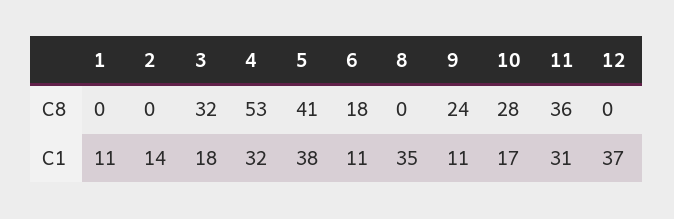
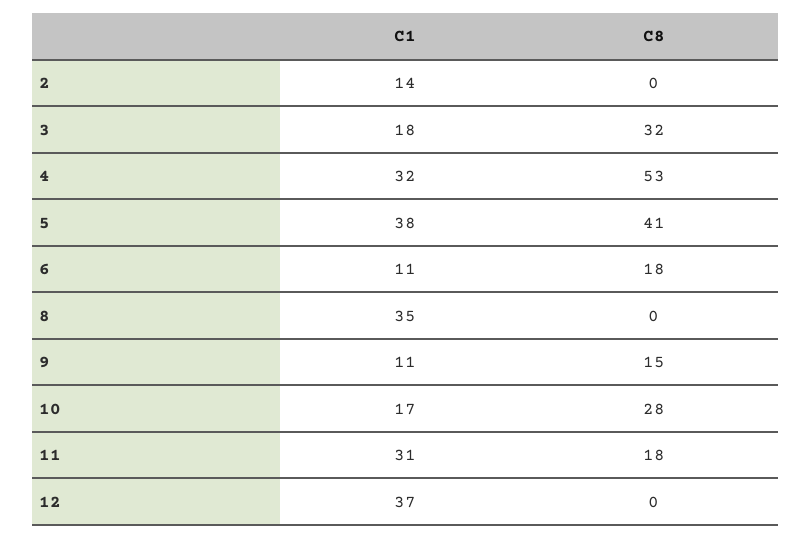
1, C8: 0 -> none
9, C8: 24 -> 15
11, C8: 36 -> 18
1, C1: 11 -> none

